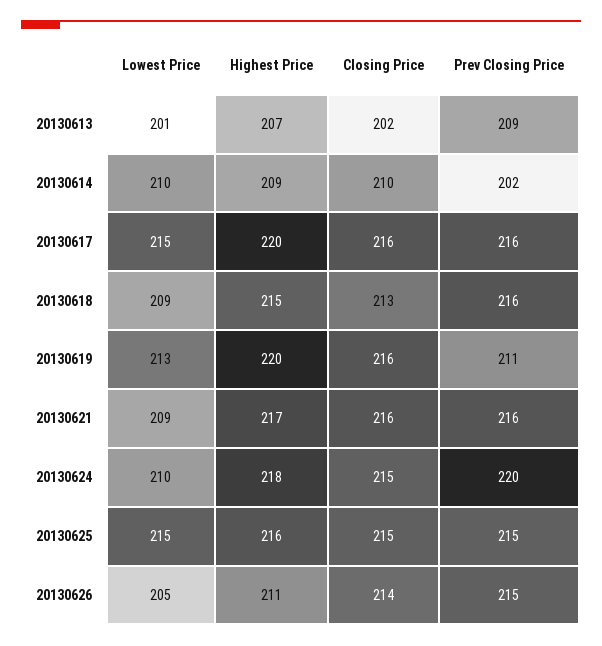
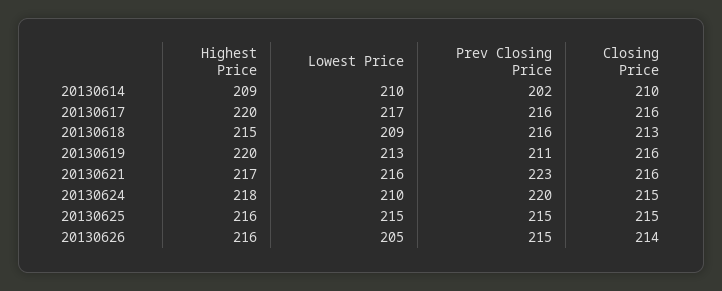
Lowest Price, 20130613: 201 -> none
Highest Price, 20130613: 207 -> none
Closing Price, 20130613: 202 -> none
Prev Closing Price, 20130613: 209 -> none
Lowest Price, 20130617: 215 -> 217
Lowest Price, 20130621: 209 -> 216
Prev Closing Price, 20130621: 216 -> 223
Highest Price, 20130626: 211 -> 216

